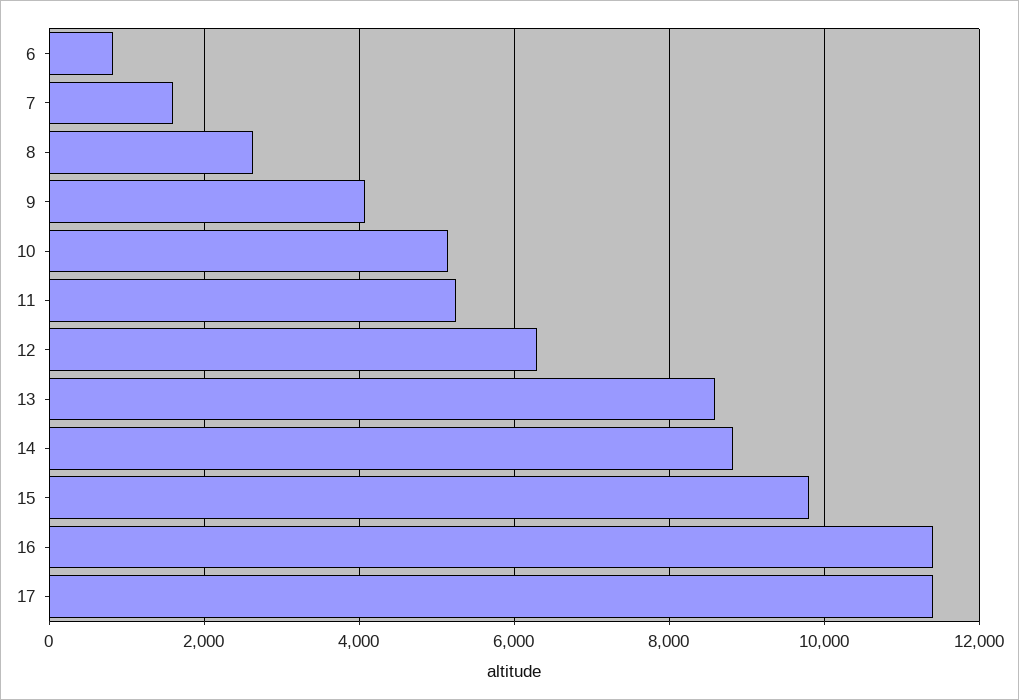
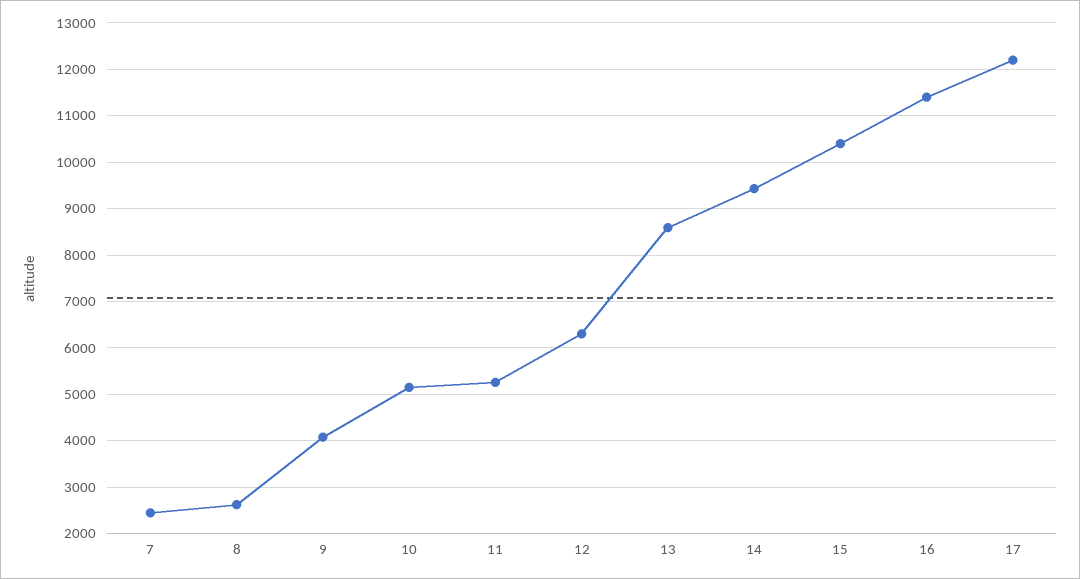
6: 800 -> none
7: 1600 -> 2400
14: 8800 -> 9400
15: 9800 -> 10400
17: 11400 -> 12200

